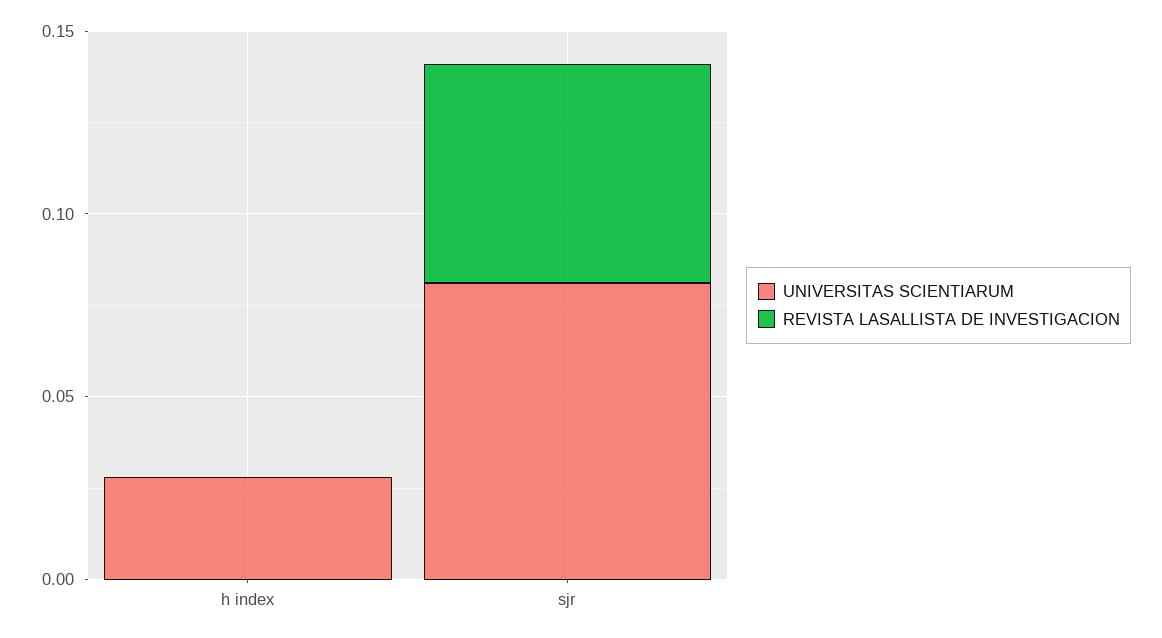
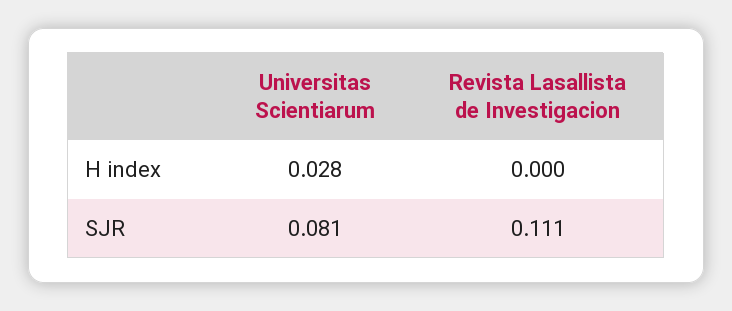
REVISTA LASALLISTA DE INVESTIGACION, sjr: 0.06 -> 0.111

